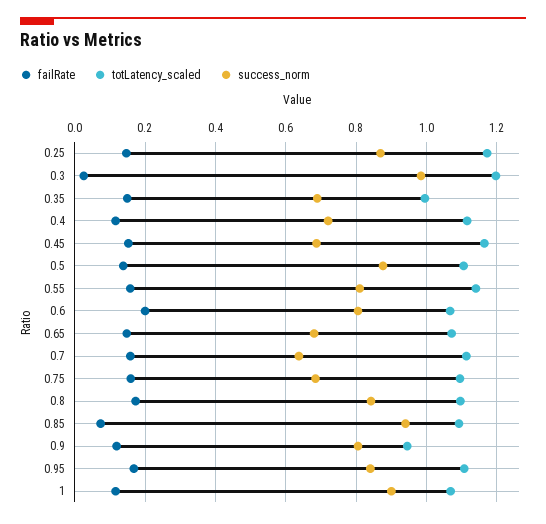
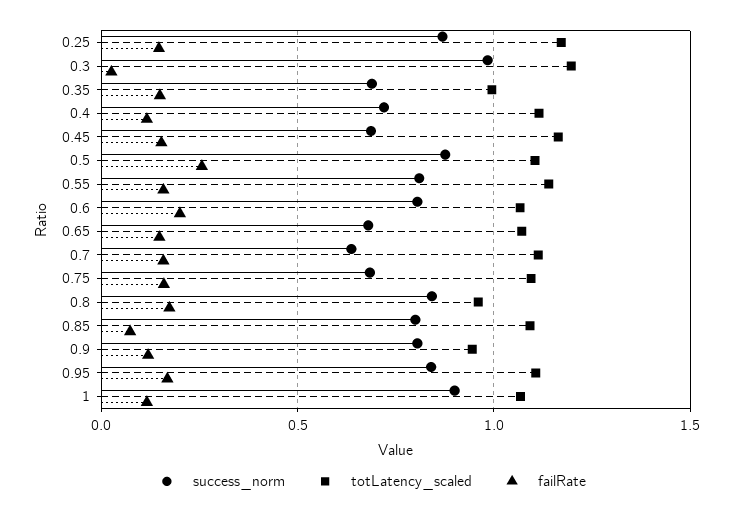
failRate, 0.5: 0.14 -> 0.25
totLatency_scaled, 0.8: 1.1 -> 0.95
success_norm, 0.85: 0.94 -> 0.8

